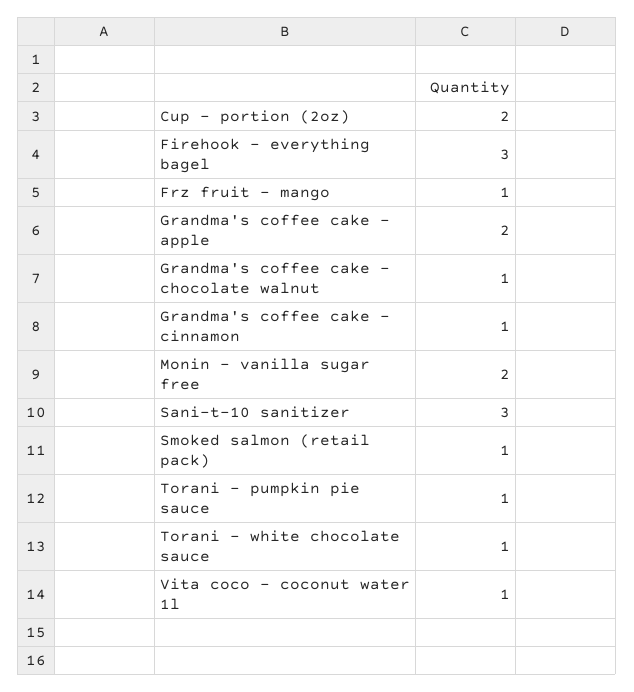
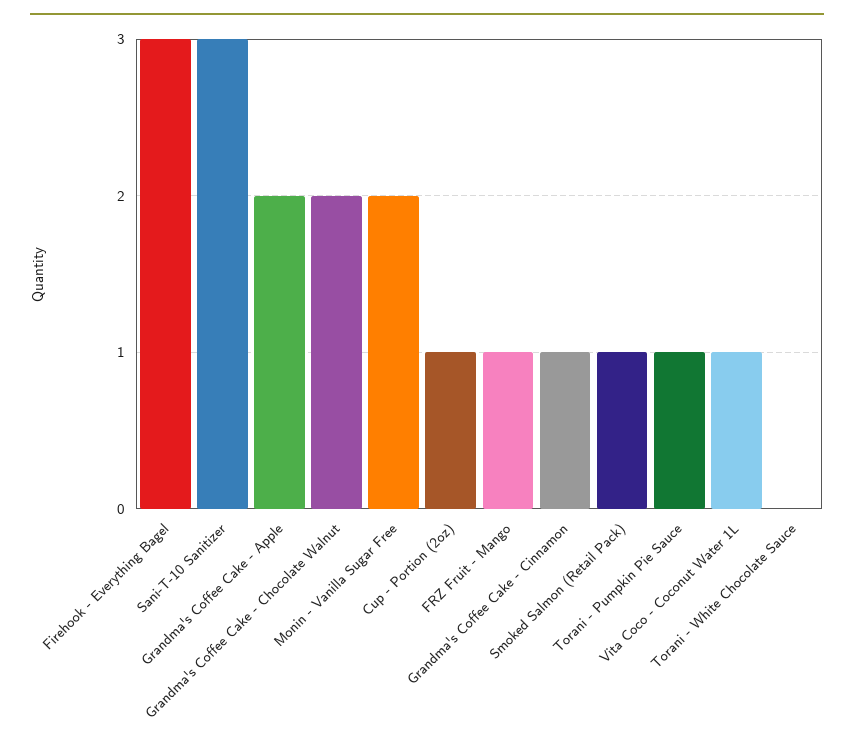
Cup - portion (2oz): 2 -> 1
Grandma's coffee cake - chocolate walnut: 1 -> 2
Torani - white chocolate sauce: 1 -> 0

